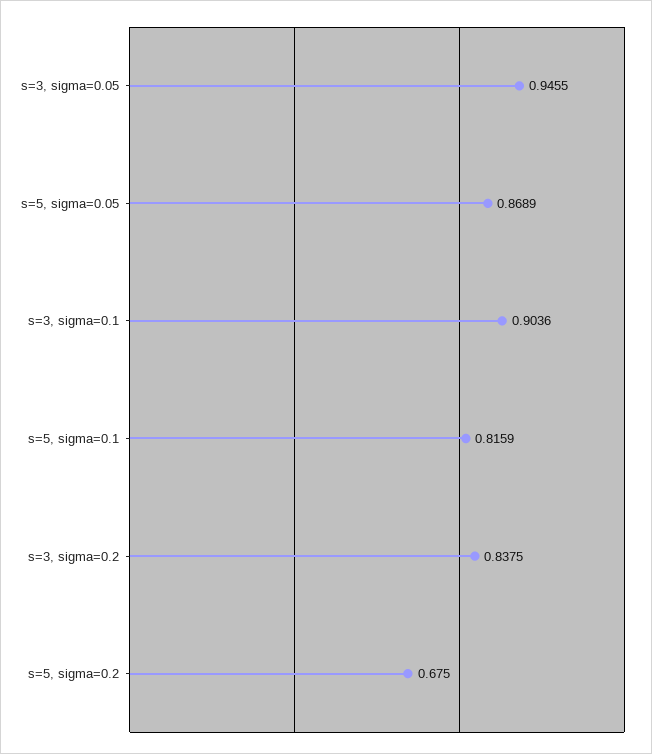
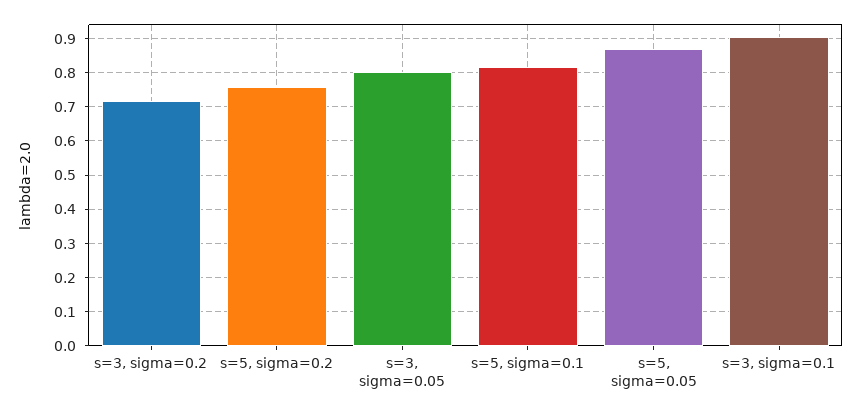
s=3, sigma=0.05: 0.9455 -> 0.8
s=3, sigma=0.2: 0.8375 -> 0.72
s=5, sigma=0.2: 0.675 -> 0.76

